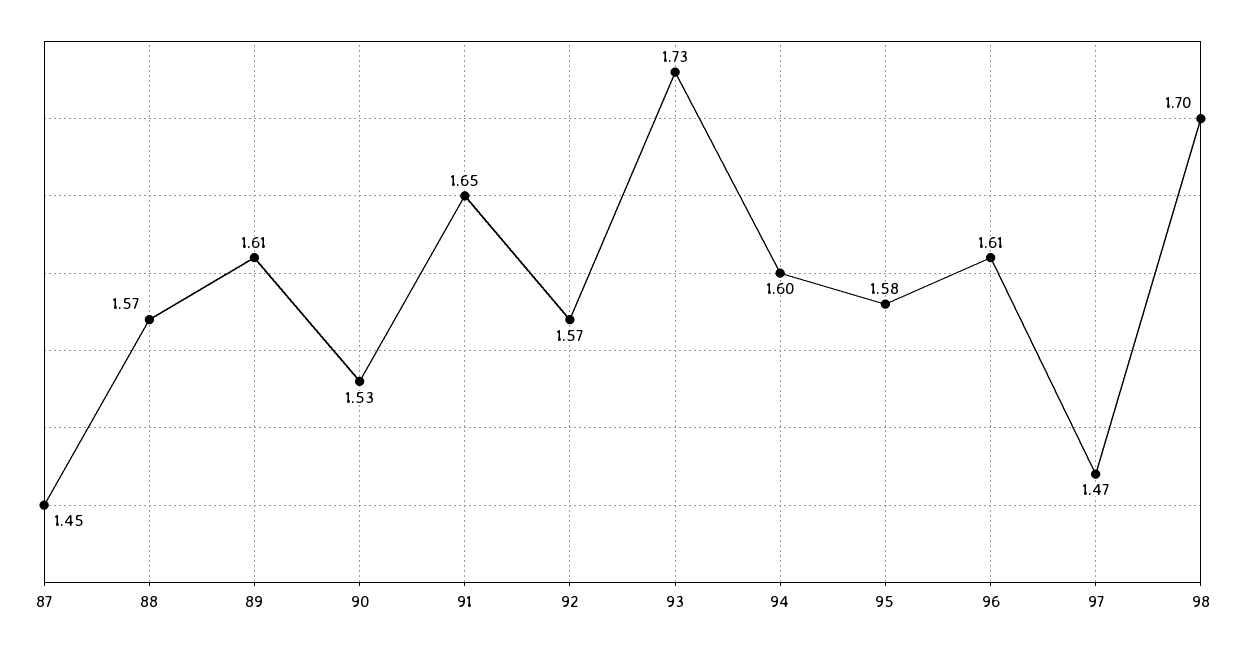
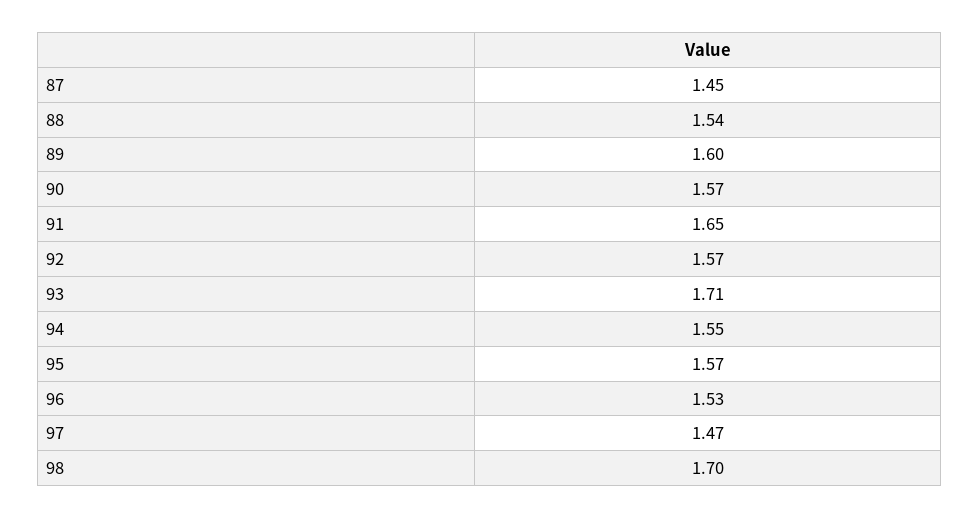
88: 1.57 -> 1.54
89: 1.61 -> 1.6
90: 1.53 -> 1.57
93: 1.73 -> 1.71
94: 1.6 -> 1.55
95: 1.58 -> 1.57
96: 1.61 -> 1.53

